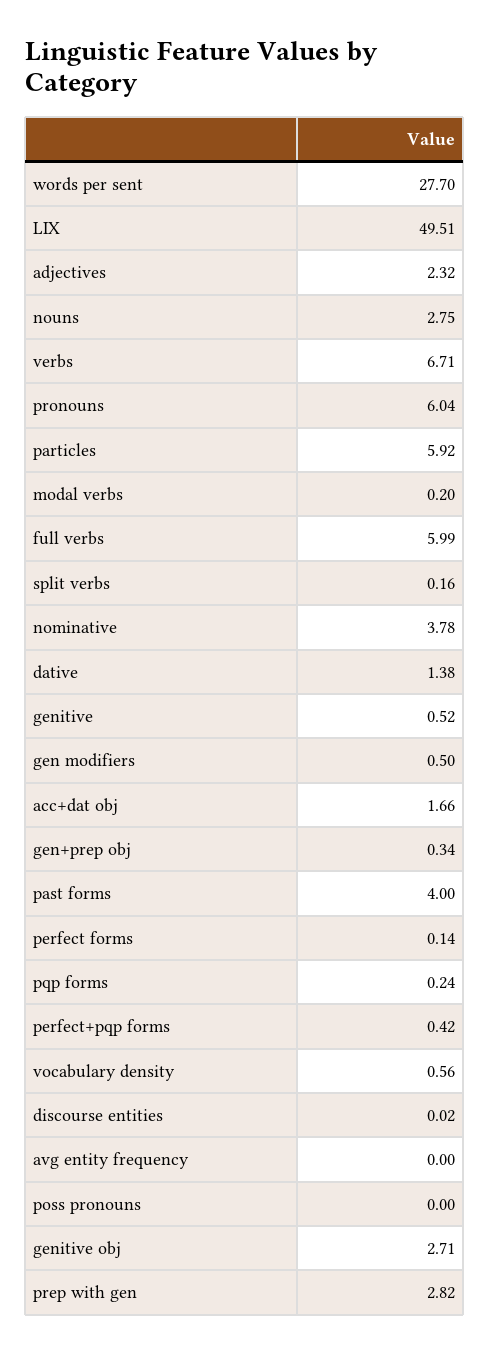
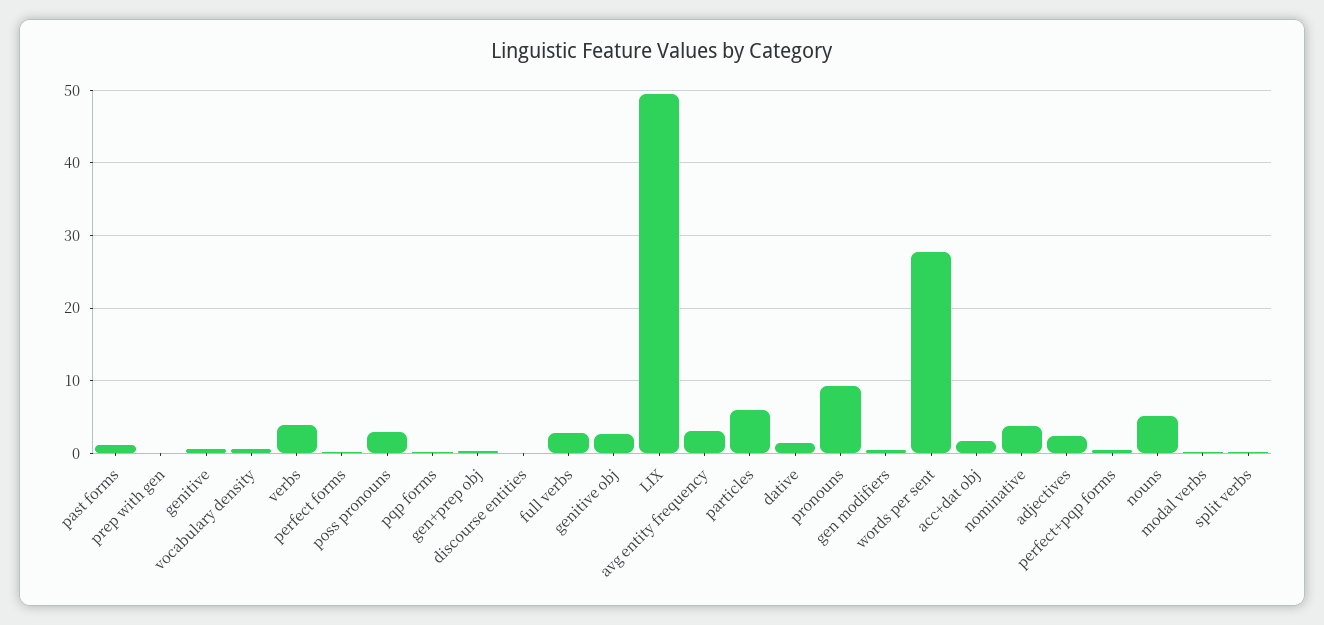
nouns: 2.75 -> 5
verbs: 6.71 -> 4
pronouns: 6.04 -> 9
full verbs: 5.99 -> 3
past forms: 4 -> 1
avg entity frequency: 0 -> 3
poss pronouns: 0 -> 3
prep with gen: 2.82 -> 0

